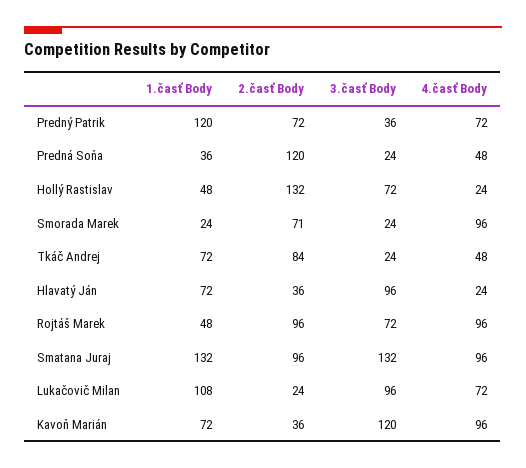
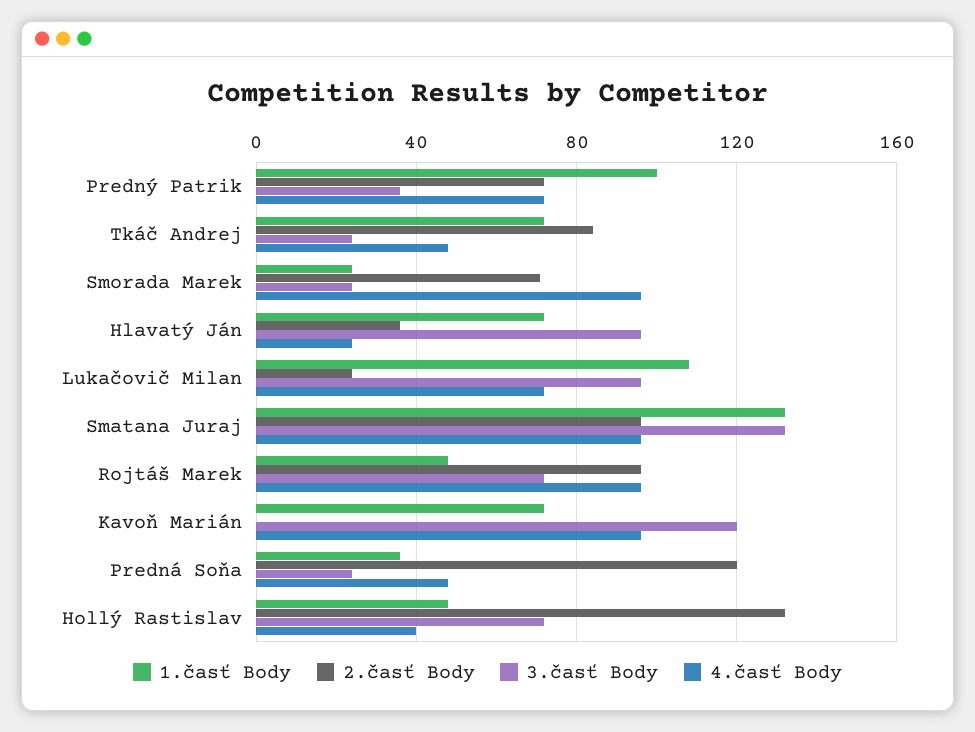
1.časť Body, Predný Patrik: 120 -> 100
4.časť Body, Hollý Rastislav: 24 -> 40
2.časť Body, Kavoň Marián: 36 -> 0

